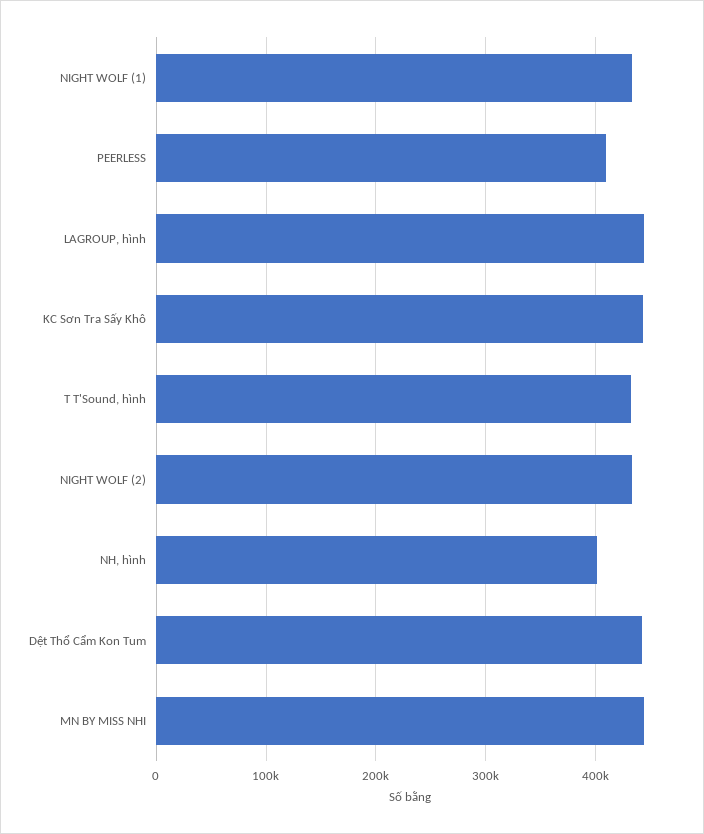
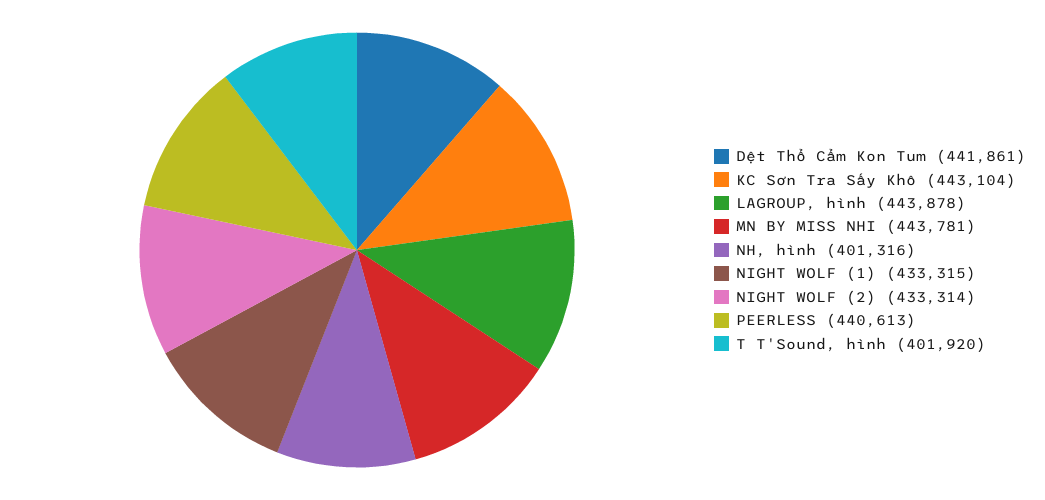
PEERLESS: 410000 -> 440613
T T'Sound, hình: 430000 -> 401920

